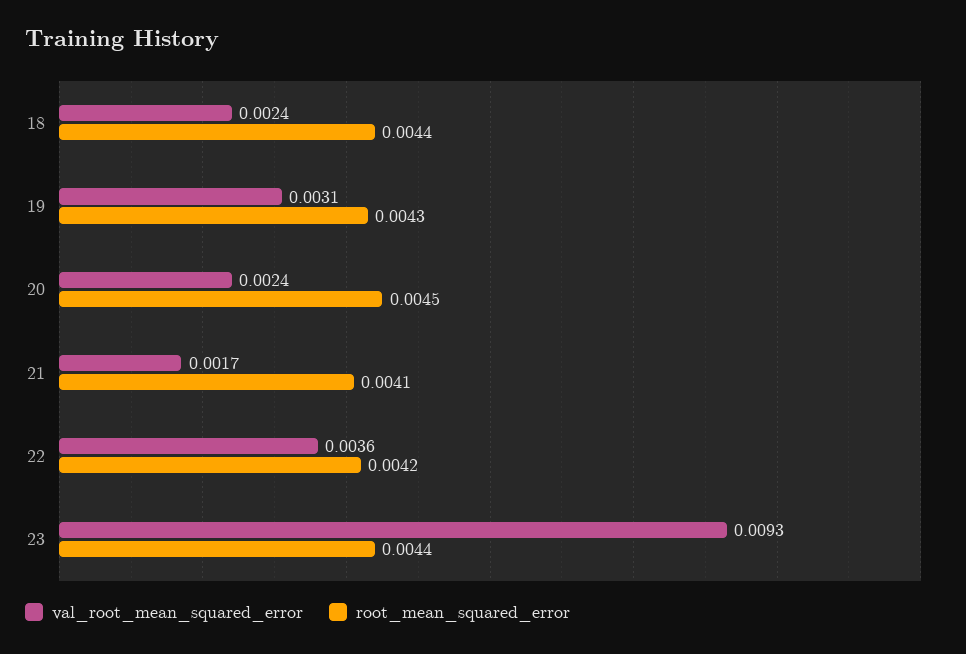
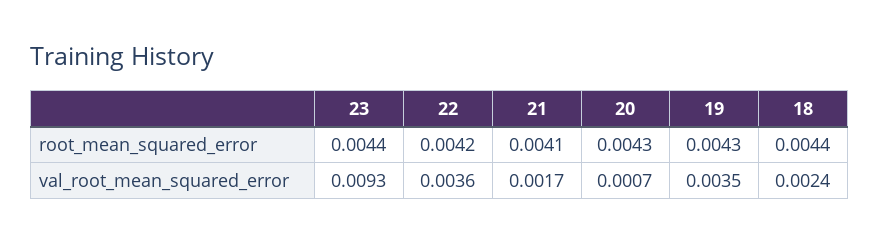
val_root_mean_squared_error, 19: 0.0031 -> 0.0035
val_root_mean_squared_error, 20: 0.0024 -> 0.0007
root_mean_squared_error, 20: 0.0045 -> 0.0043

